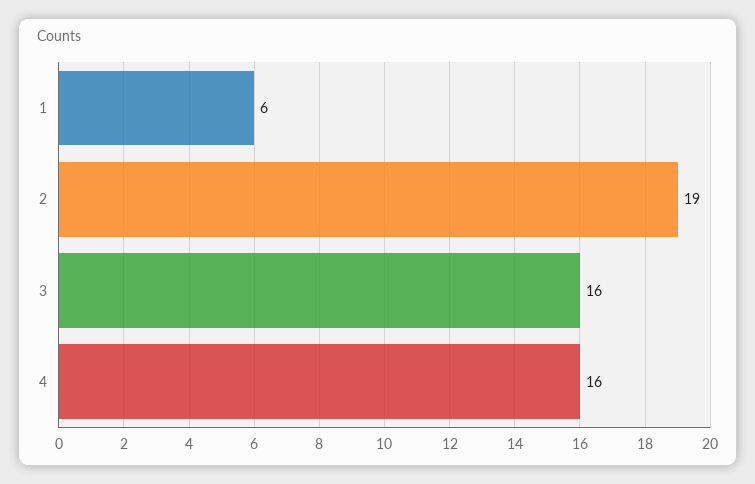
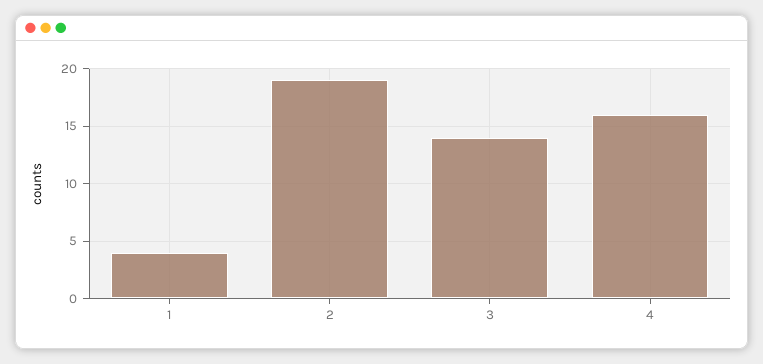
1: 6 -> 4
3: 16 -> 14

